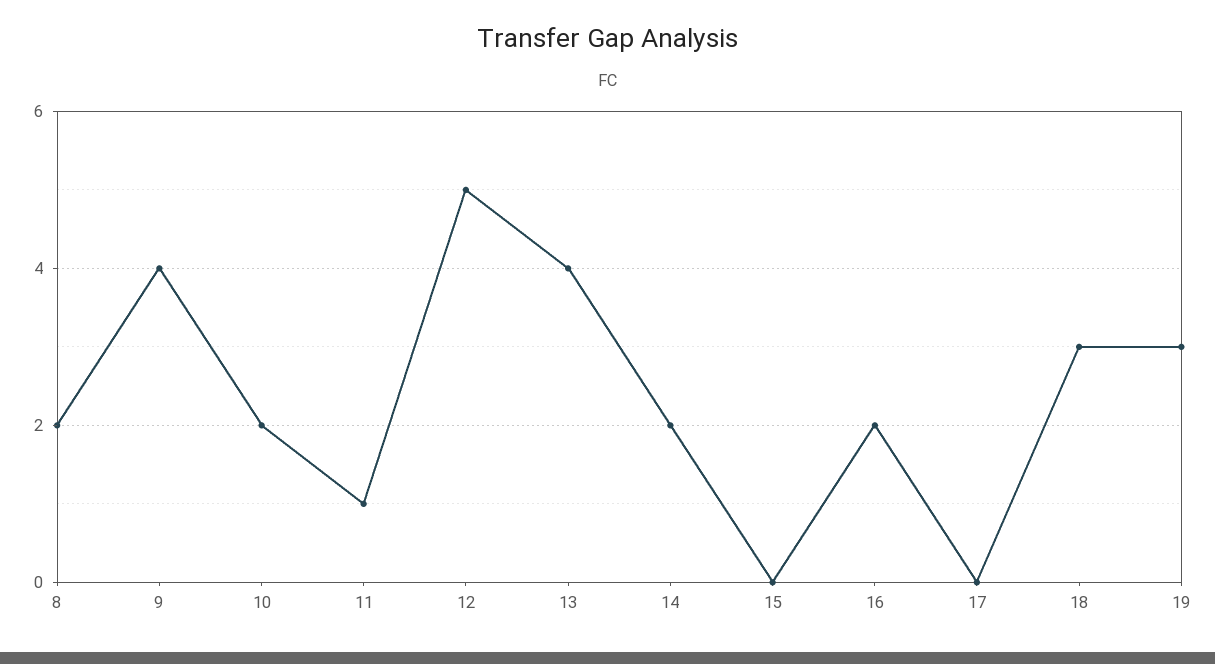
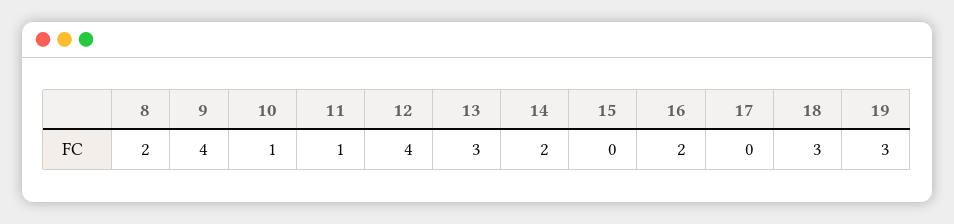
10: 2 -> 1
12: 5 -> 4
13: 4 -> 3

